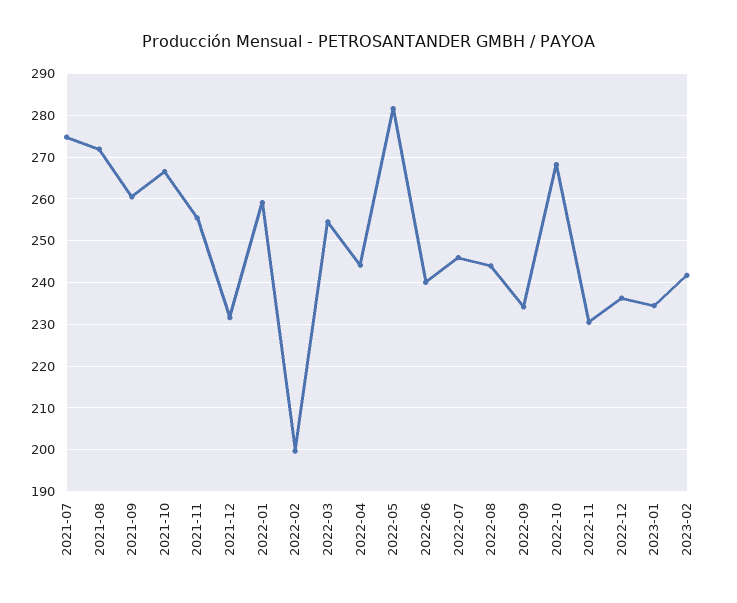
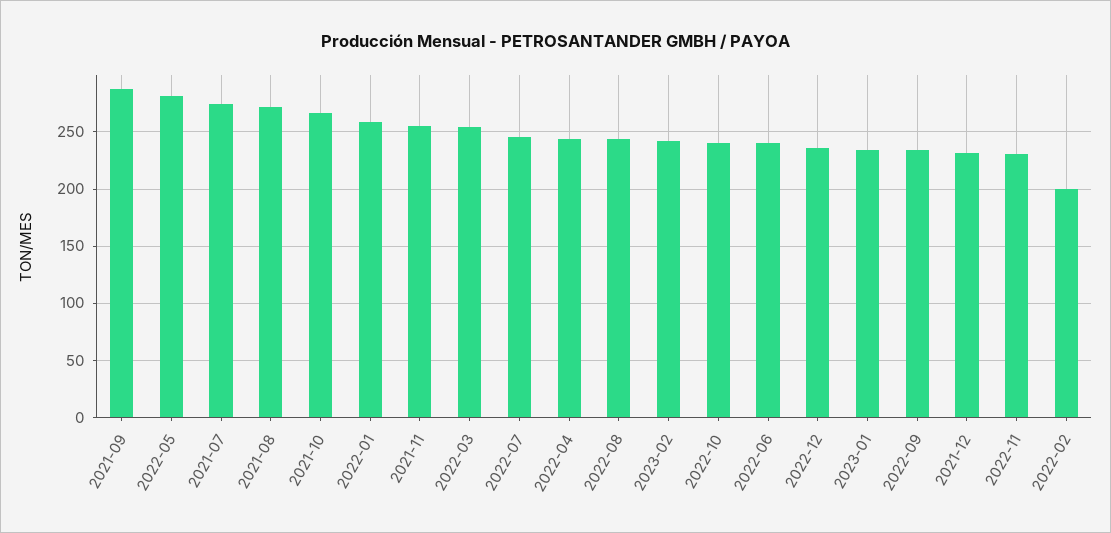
2021-09: 260 -> 290
2022-10: 268 -> 240

